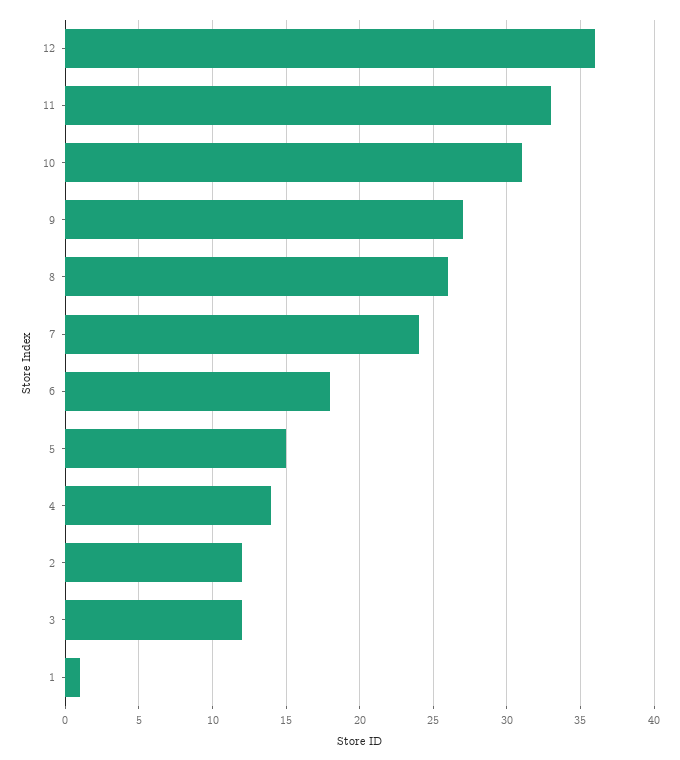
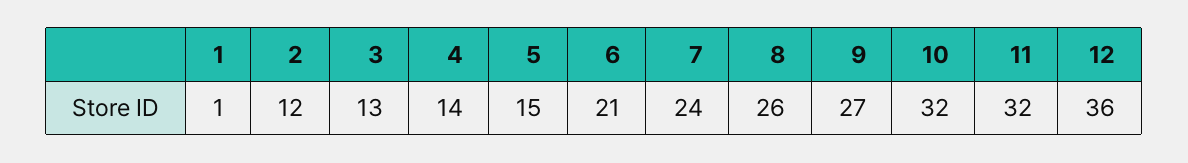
11: 33 -> 32
10: 31 -> 32
6: 18 -> 21
3: 12 -> 13

